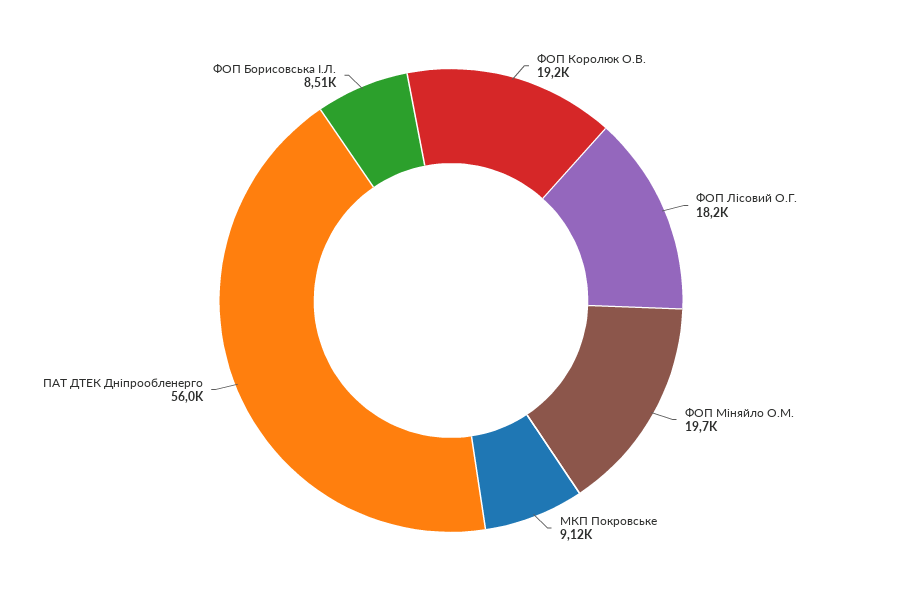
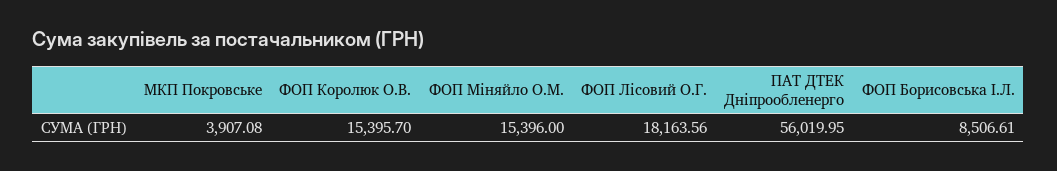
ФОП Королюк О.В.: 19200 -> 15395.7
ФОП Міняйло О.М.: 19700 -> 15396
МКП Покровське: 9120 -> 3907.08

